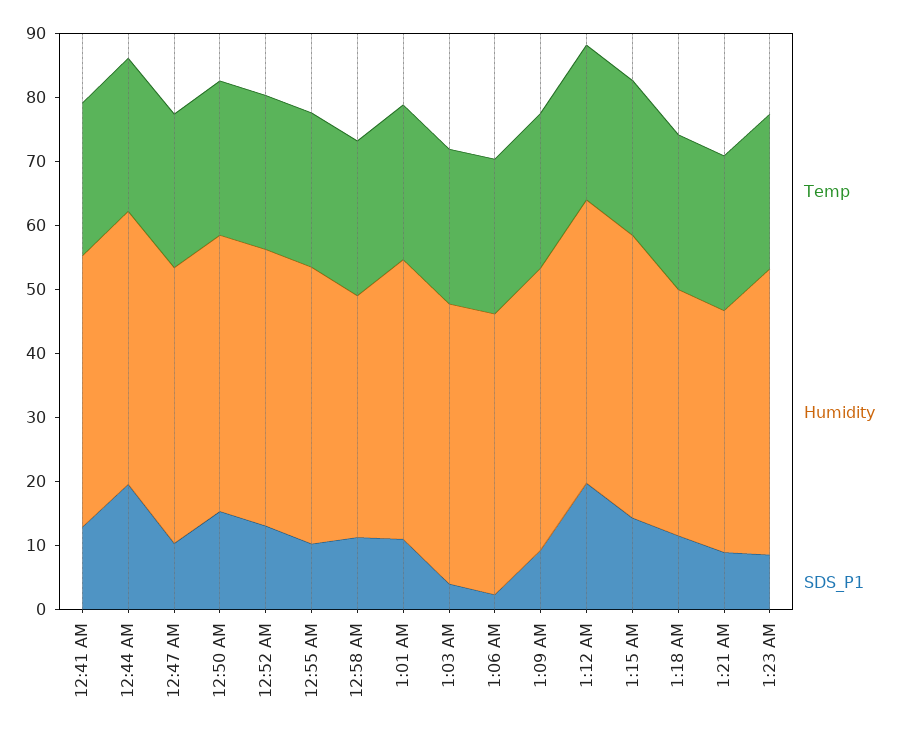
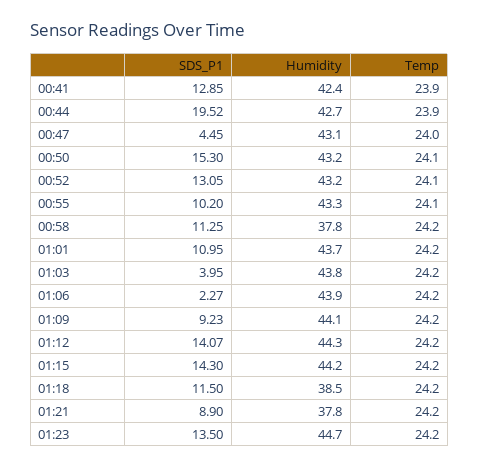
SDS_P1, 12:47 AM: 10 -> 4.45
SDS_P1, 1:12 AM: 20 -> 14.07
SDS_P1, 1:23 AM: 8 -> 13.5

